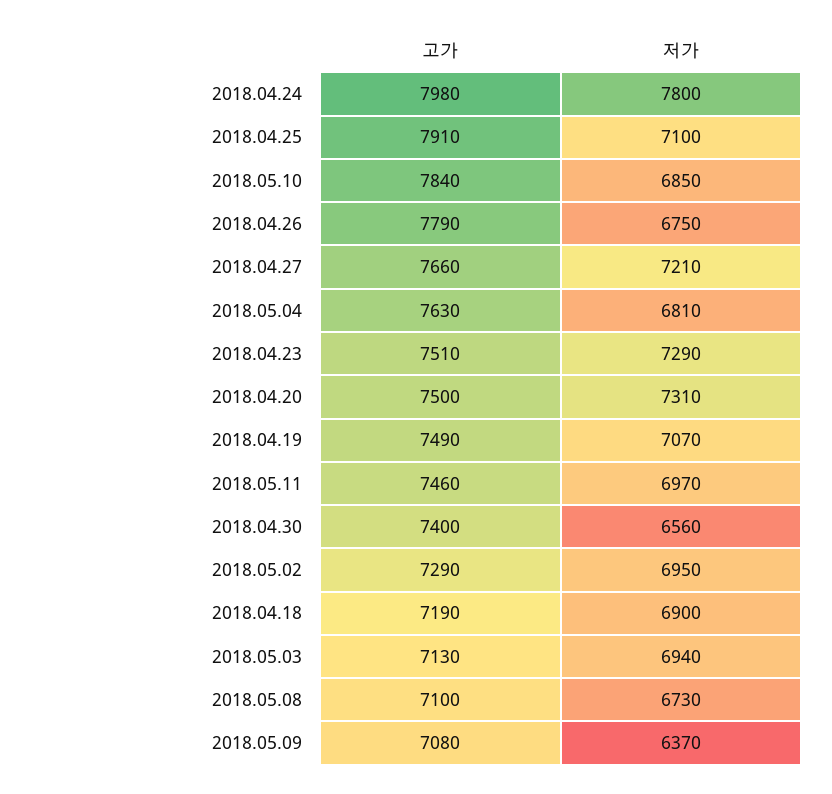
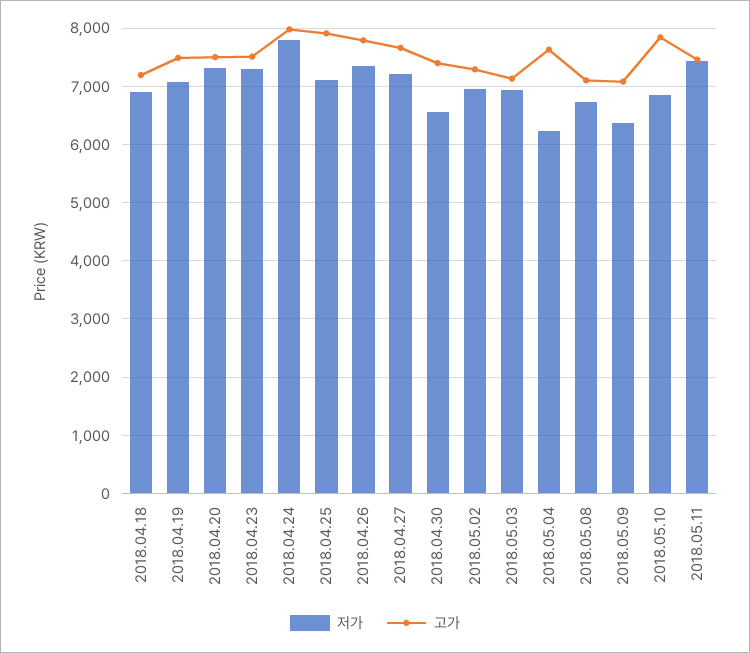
저가, 2018.04.26: 6750 -> 7400
저가, 2018.05.04: 6810 -> 6200
저가, 2018.05.11: 6970 -> 7400

